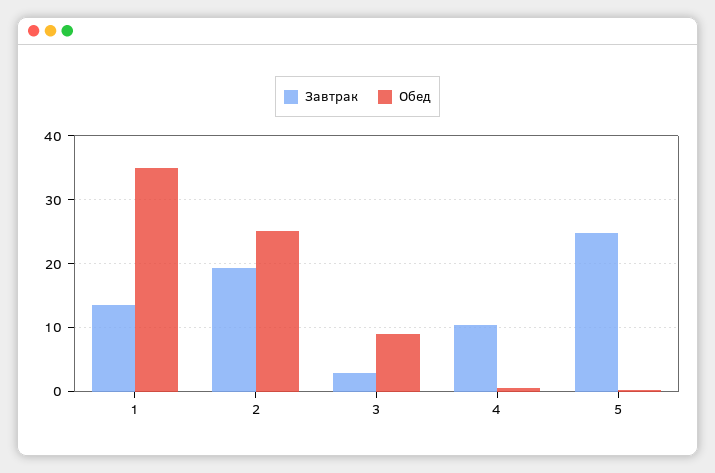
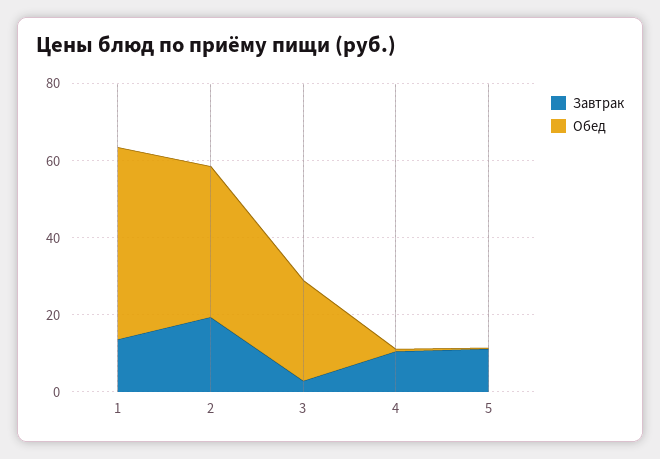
Обед, 1: 35 -> 50
Обед, 2: 25 -> 40
Обед, 3: 9 -> 25
Завтрак, 5: 25 -> 10

